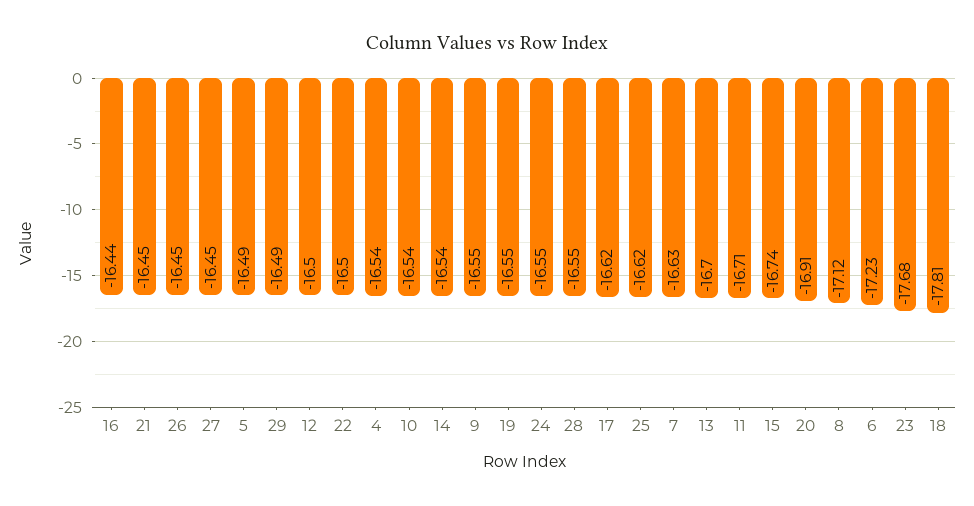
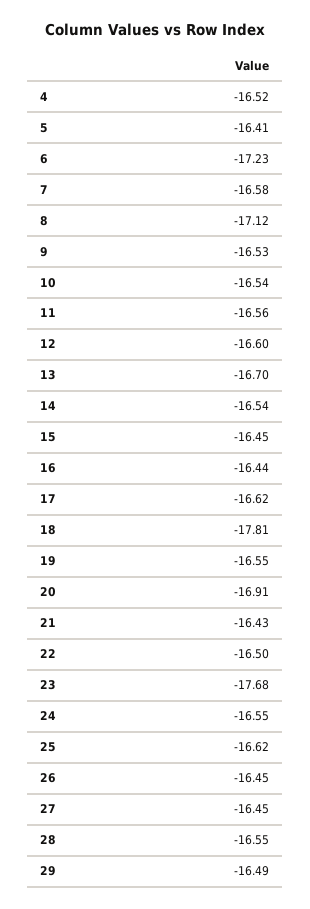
21: -16.45 -> -16.43
5: -16.49 -> -16.41
12: -16.5 -> -16.6
4: -16.54 -> -16.52
9: -16.55 -> -16.53
7: -16.63 -> -16.58
11: -16.71 -> -16.56
15: -16.74 -> -16.45

